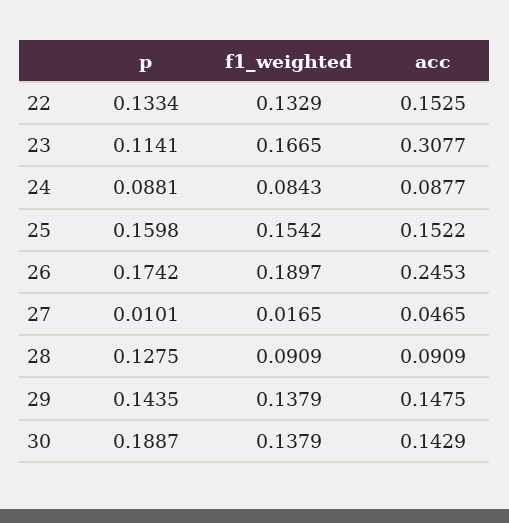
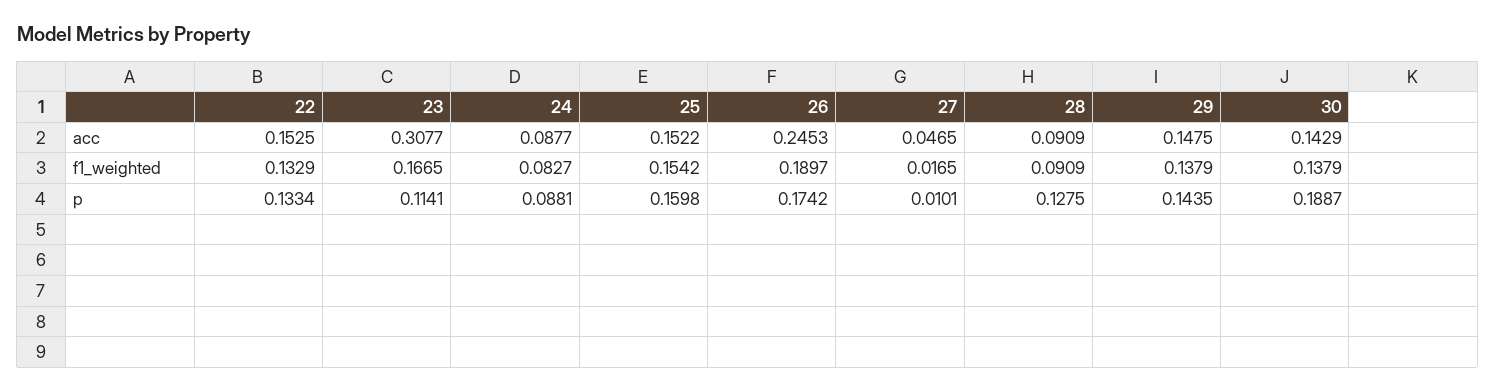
f1_weighted, 24: 0.0843 -> 0.0827

